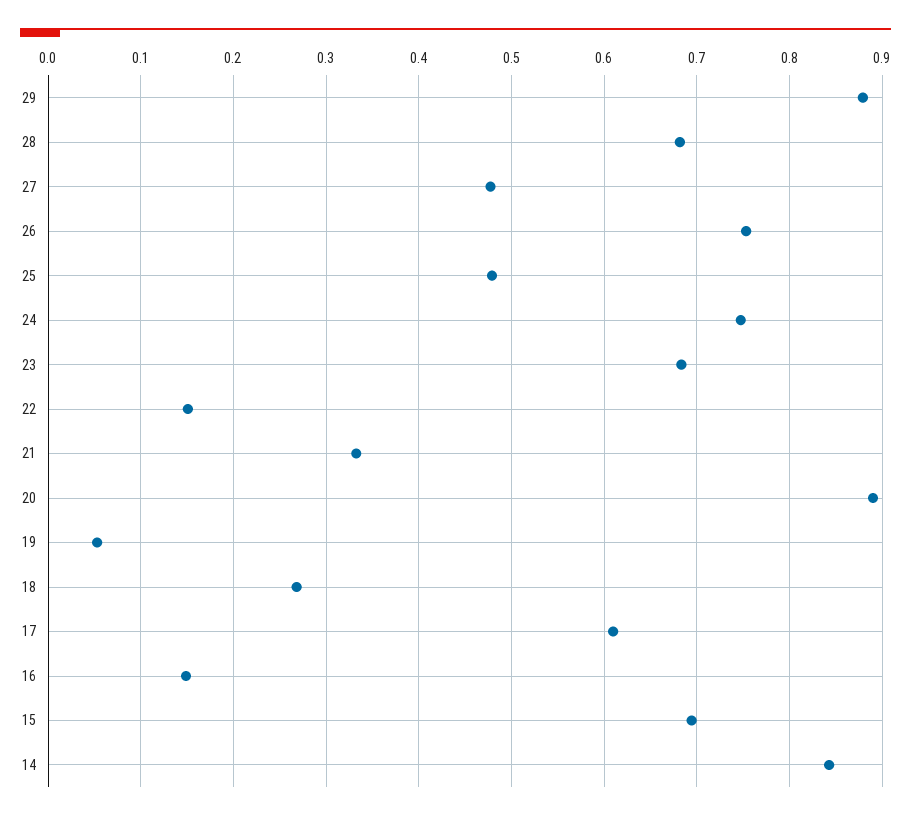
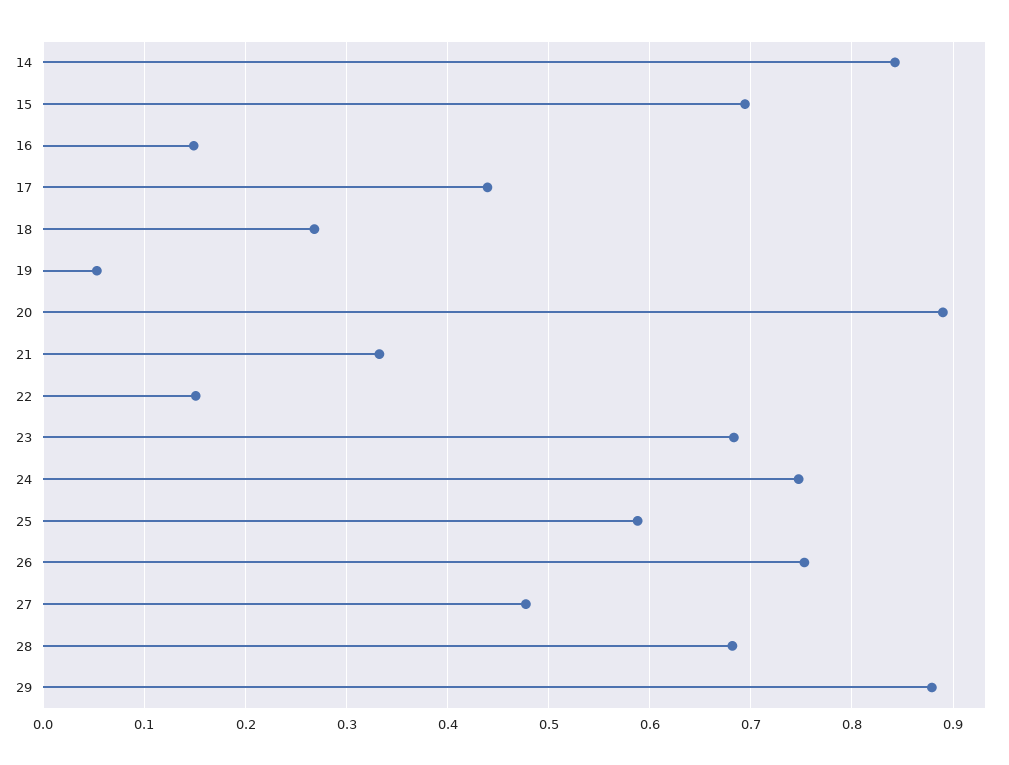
25: 0.48 -> 0.59
17: 0.61 -> 0.44

